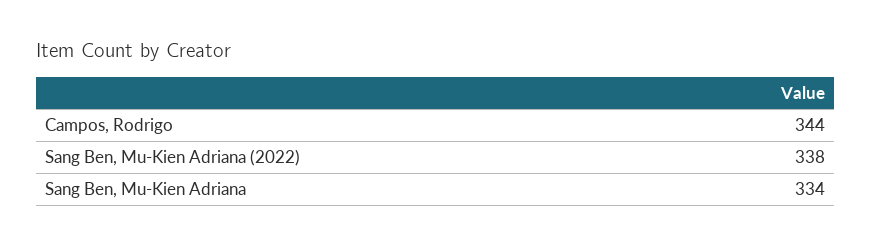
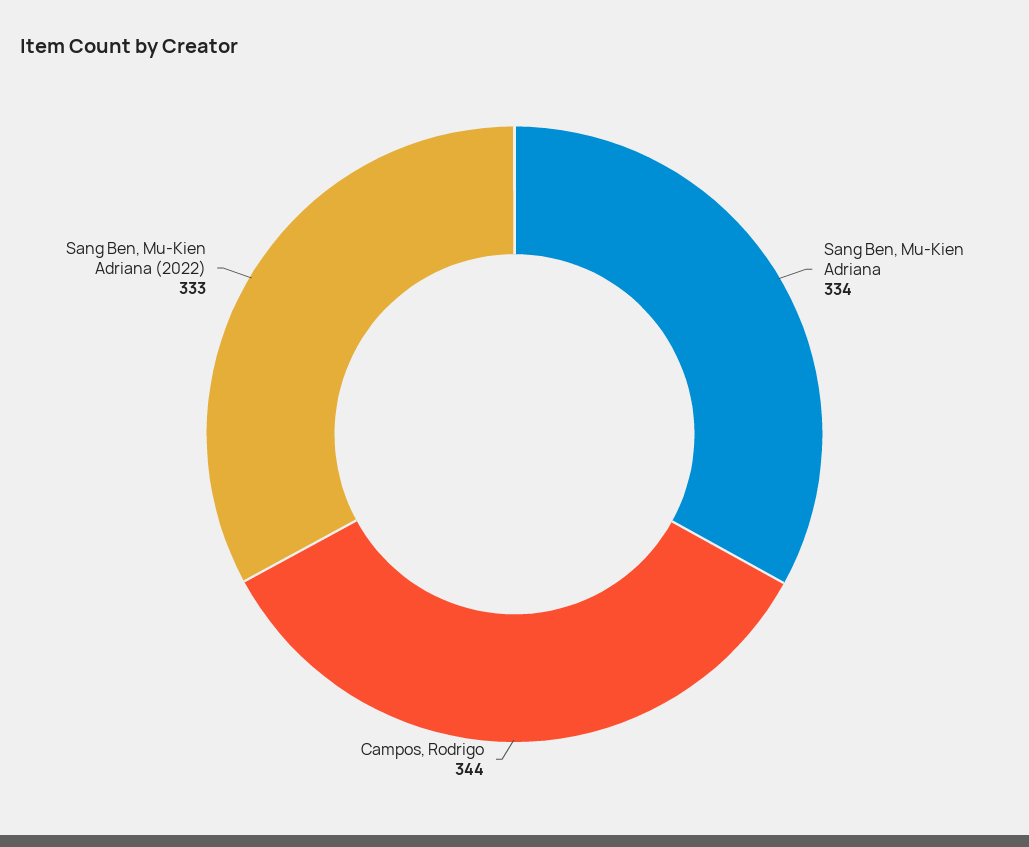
Sang Ben, Mu-Kien Adriana (2022): 338 -> 333

